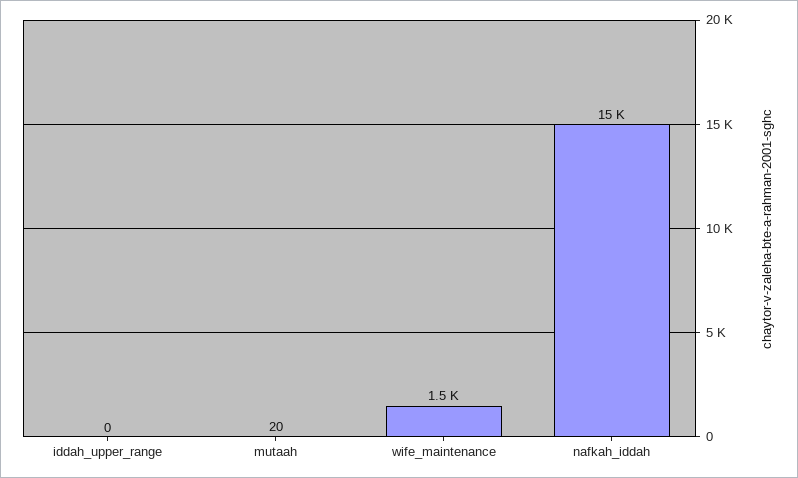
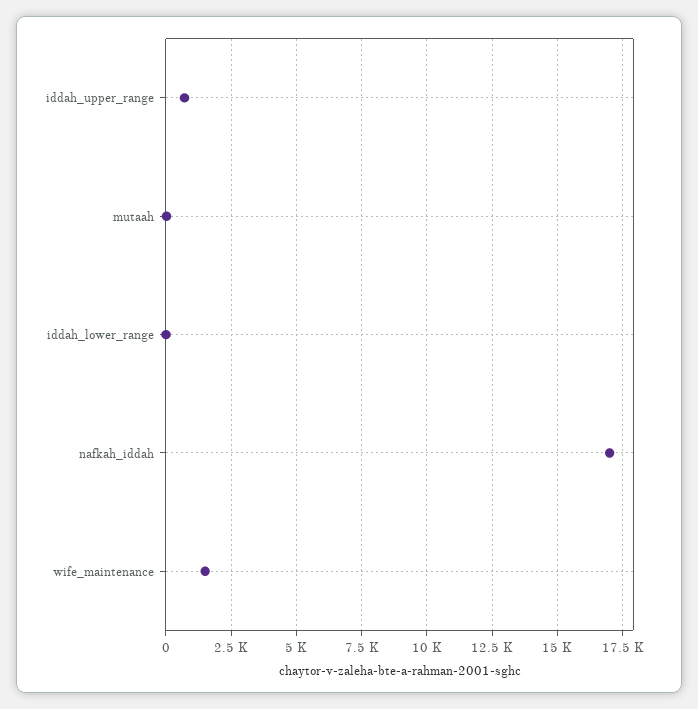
iddah_upper_range: 0 -> 750
nafkah_iddah: 15000 -> 17000
iddah_lower_range: none -> 0

